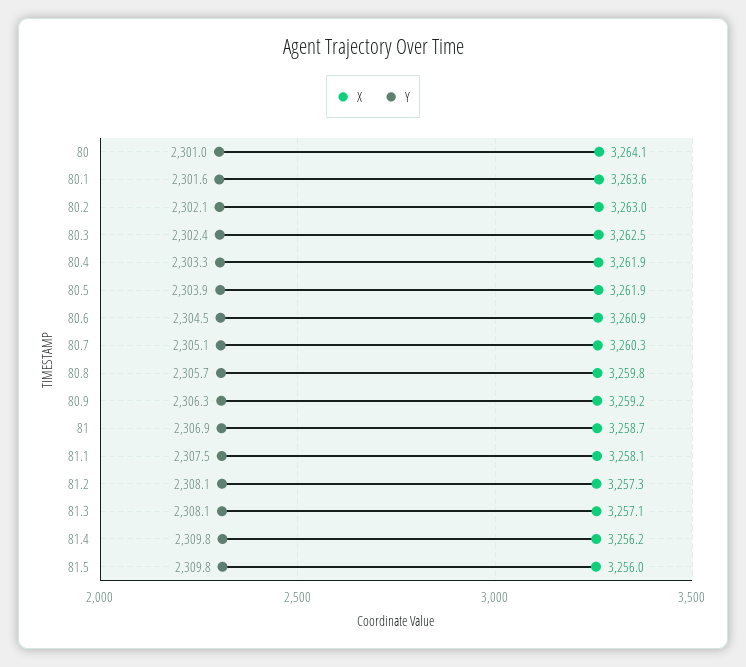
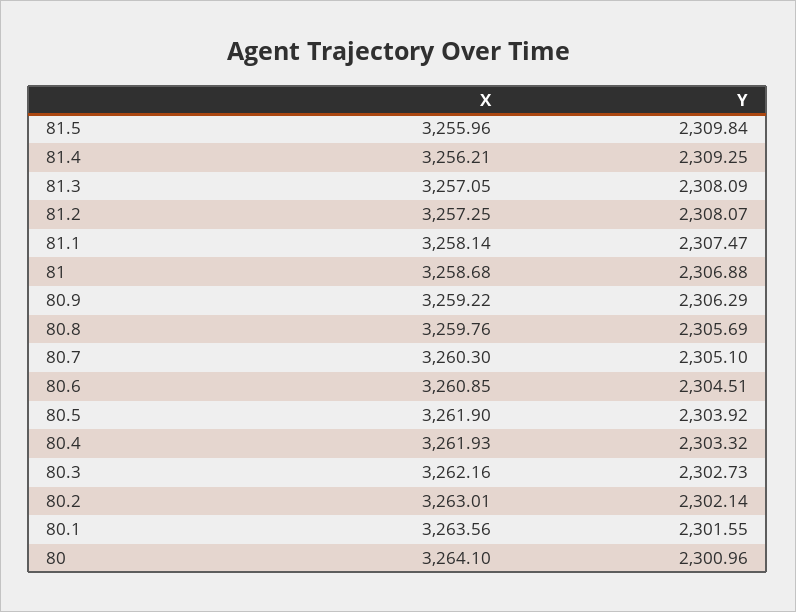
X, 80.3: 3262.5 -> 3262.16
Y, 80.3: 2302.4 -> 2302.73
Y, 81.4: 2309.8 -> 2309.25

